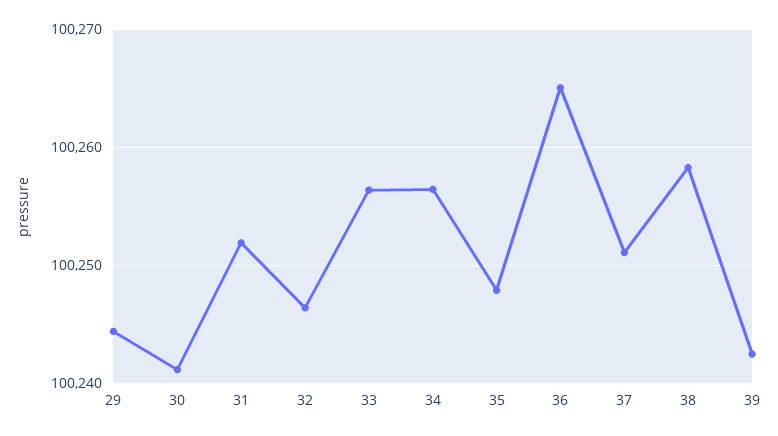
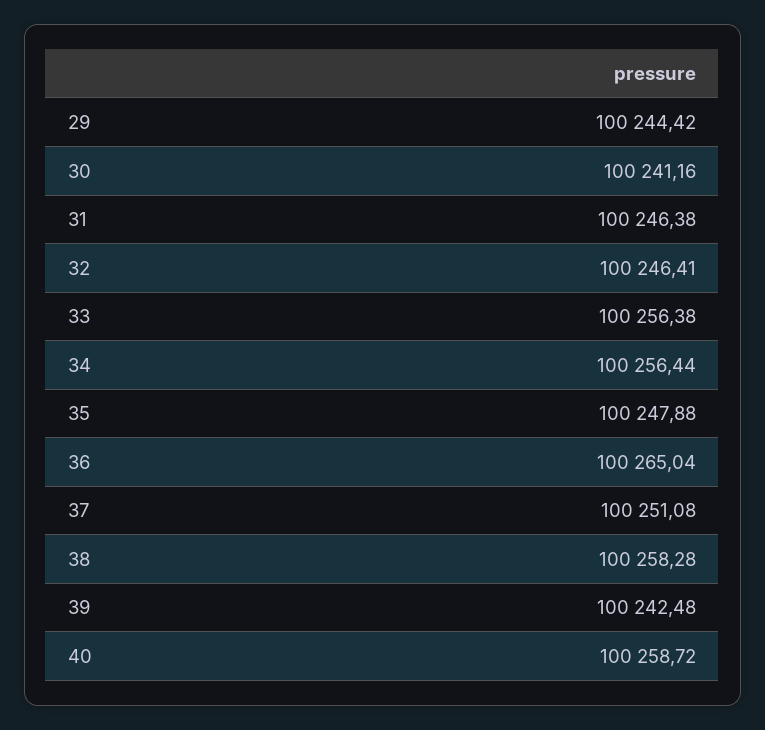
31: 100252 -> 100246.38
40: none -> 100258.72

